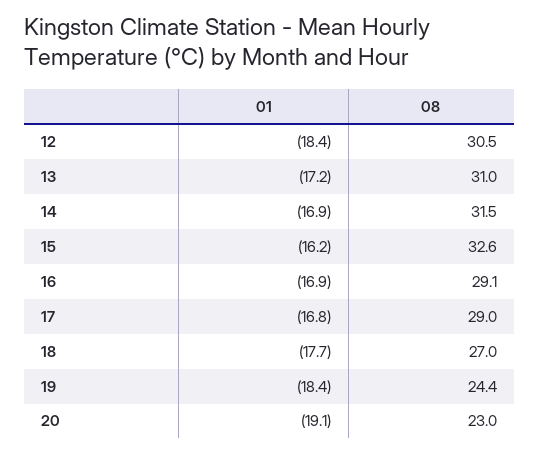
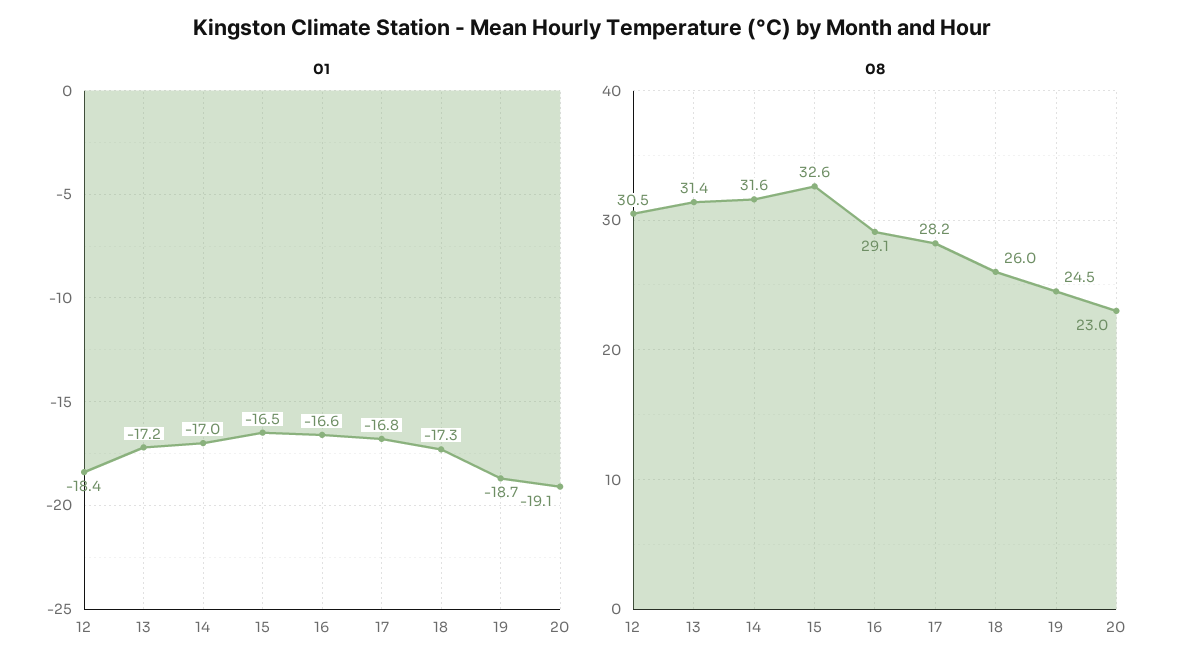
08, 13: 31 -> 31.4
01, 14: -16.9 -> -17
08, 14: 31.5 -> 31.6
01, 15: -16.2 -> -16.5
01, 16: -16.9 -> -16.6
08, 17: 29 -> 28.2
01, 18: -17.7 -> -17.3
08, 18: 27 -> 26
01, 19: -18.4 -> -18.7
08, 19: 24.4 -> 24.5

